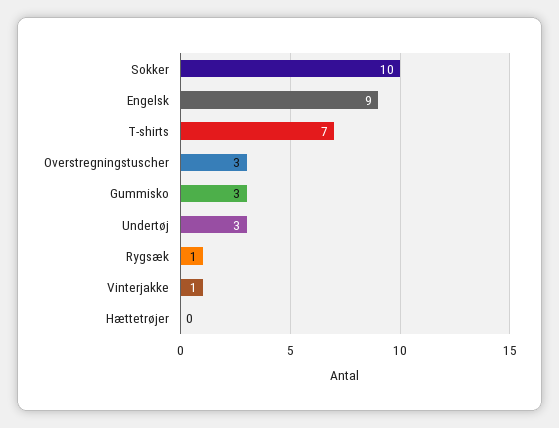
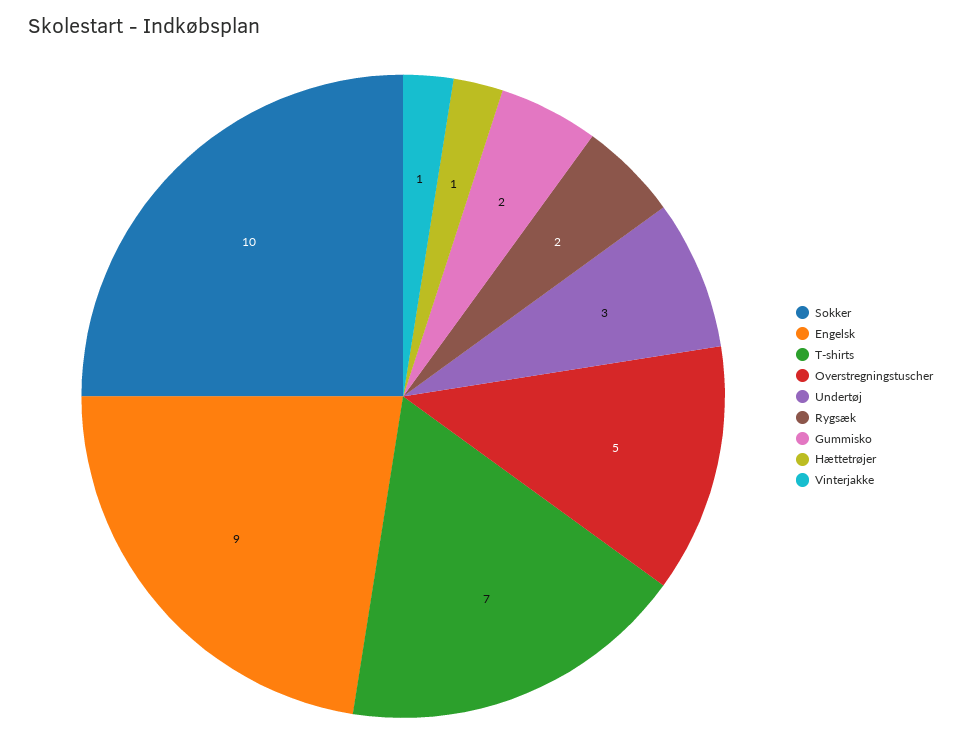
Overstregningstuscher: 3 -> 5
Gummisko: 3 -> 2
Rygsæk: 1 -> 2
Hættetrøjer: 0 -> 1

